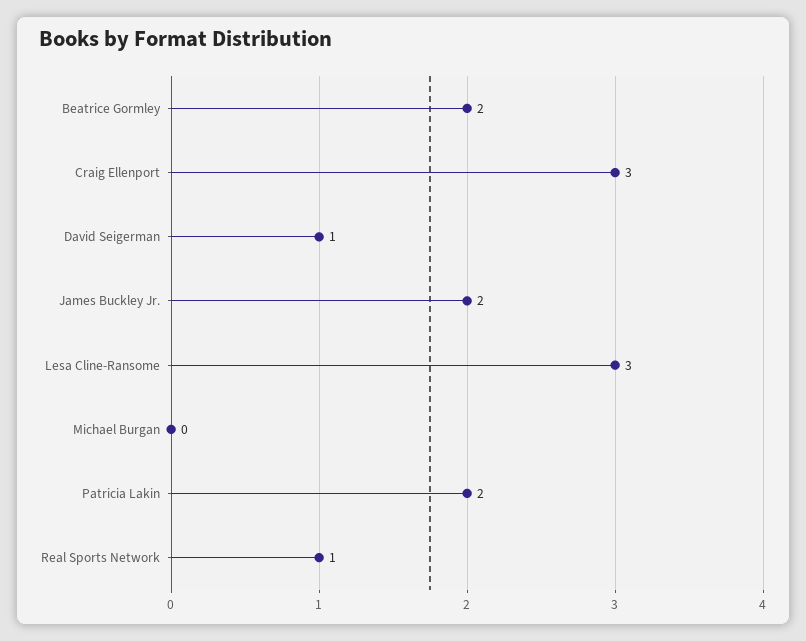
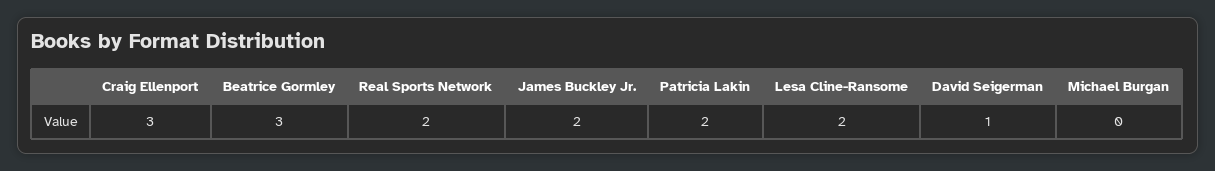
Beatrice Gormley: 2 -> 3
Lesa Cline-Ransome: 3 -> 2
Real Sports Network: 1 -> 2

